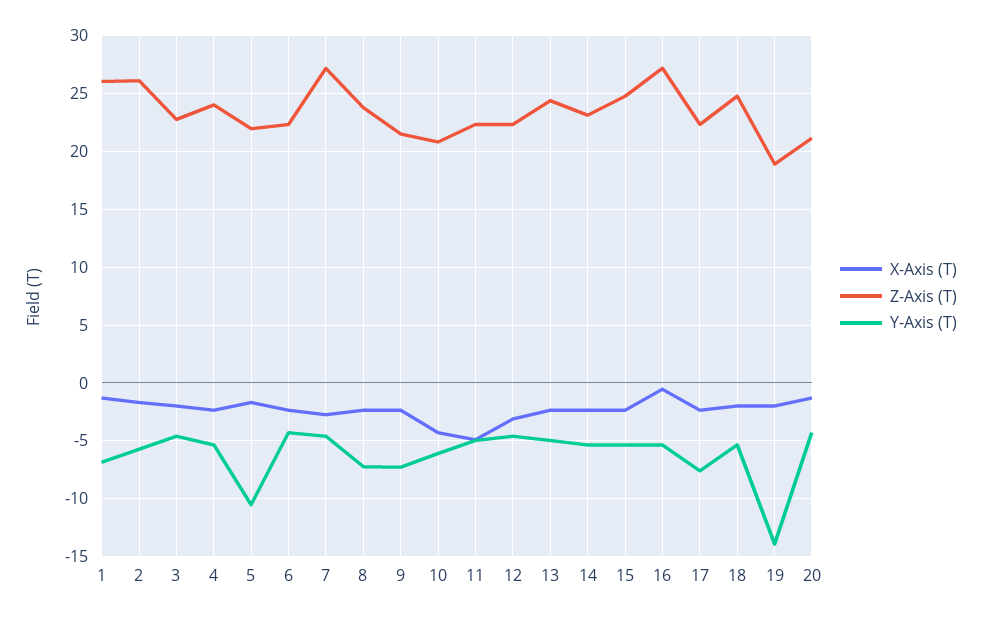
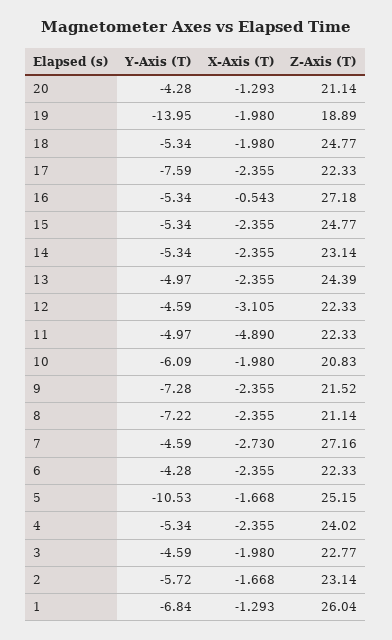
Z-Axis (T), 2: 26 -> 23.14
Z-Axis (T), 5: 22 -> 25.15
Z-Axis (T), 8: 24 -> 21.14
X-Axis (T), 10: -4 -> -1.98

